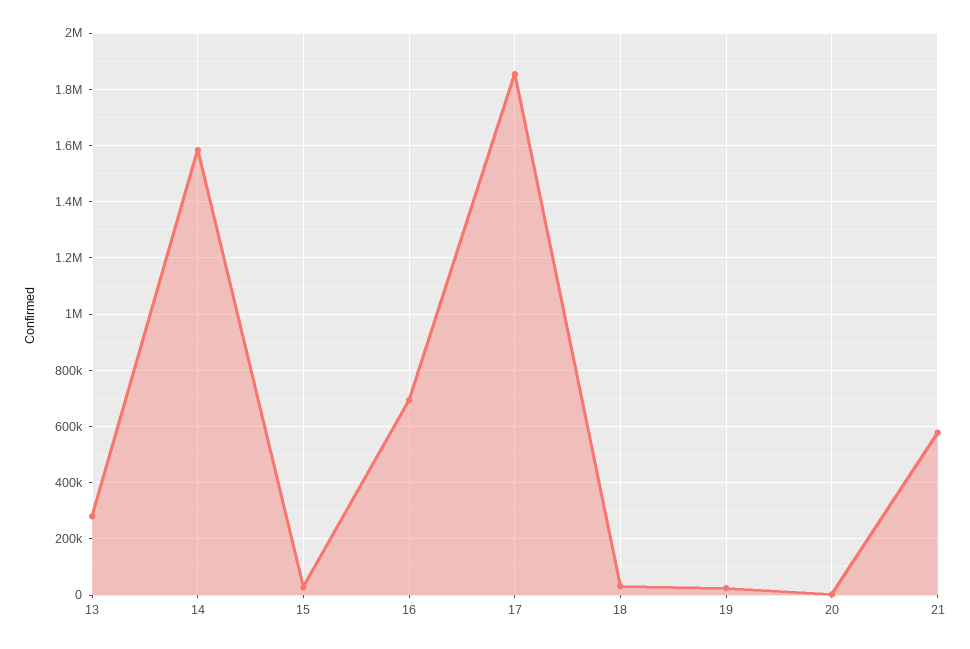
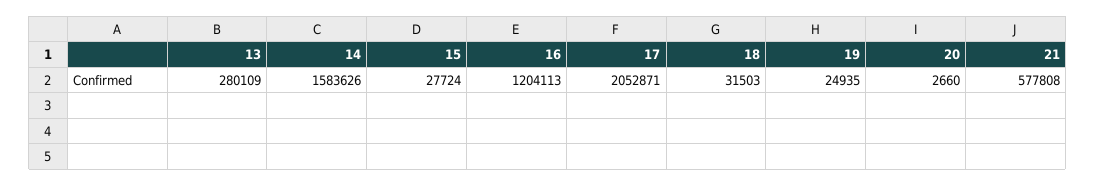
16: 700000 -> 1204113
17: 1850000 -> 2052871

